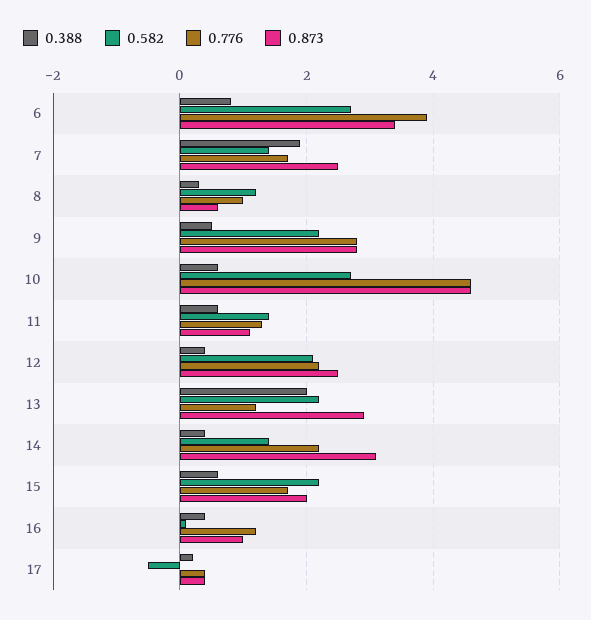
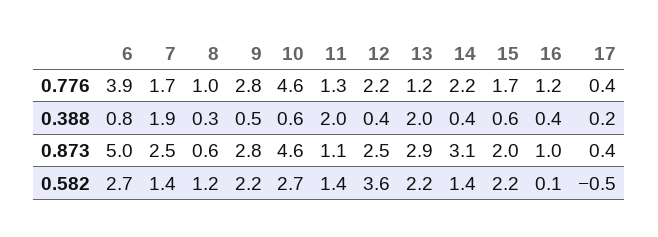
0.873, 6: 3.5 -> 5
0.388, 11: 0.5 -> 2
0.582, 12: 2 -> 3.6

